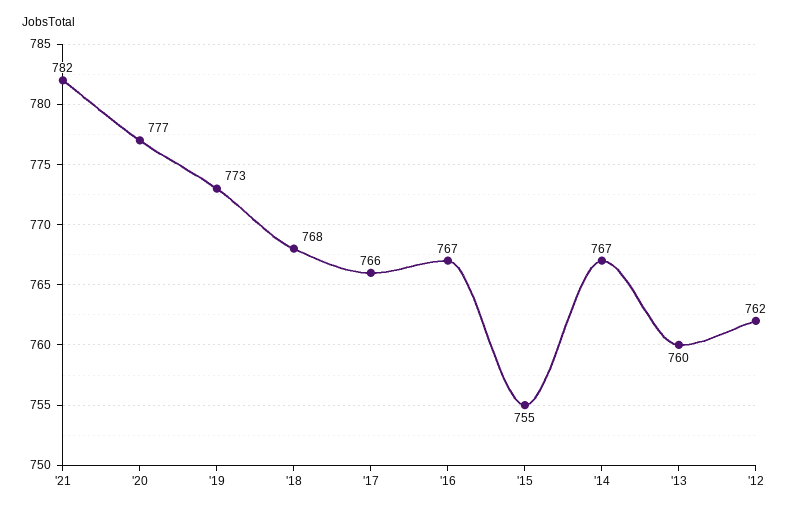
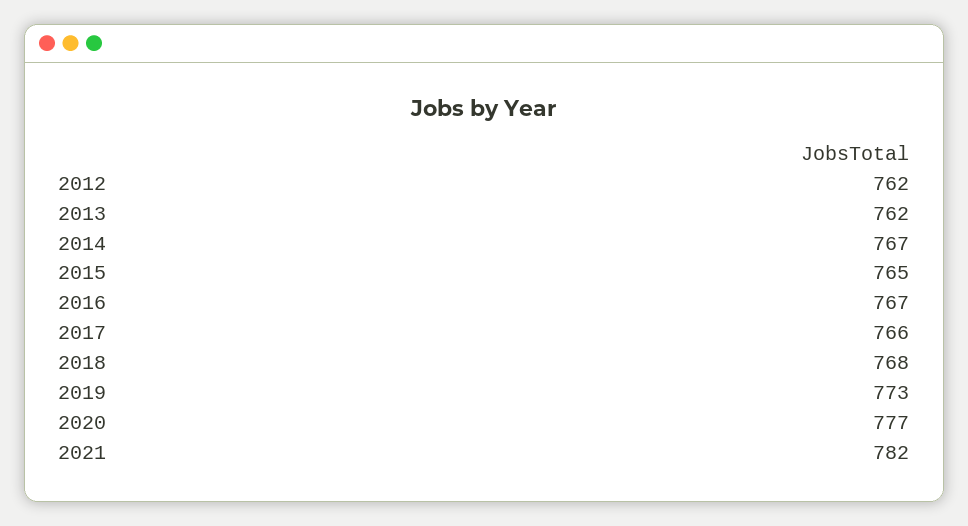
'15: 755 -> 765
'13: 760 -> 762

